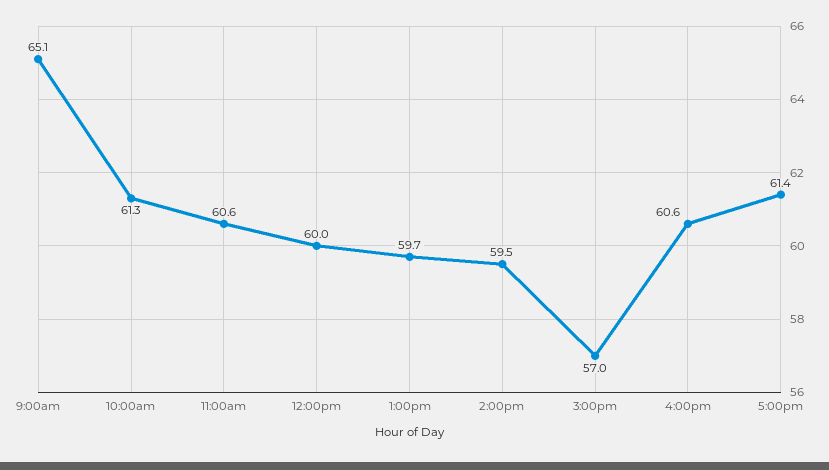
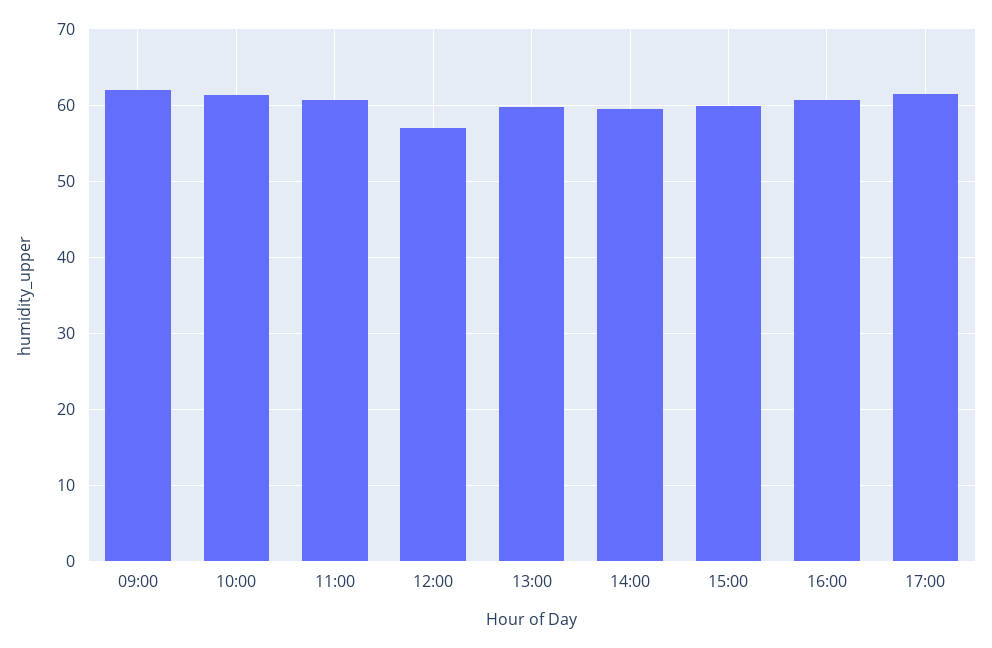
9:00am: 65.1 -> 62
12:00pm: 60 -> 57
3:00pm: 57 -> 60

